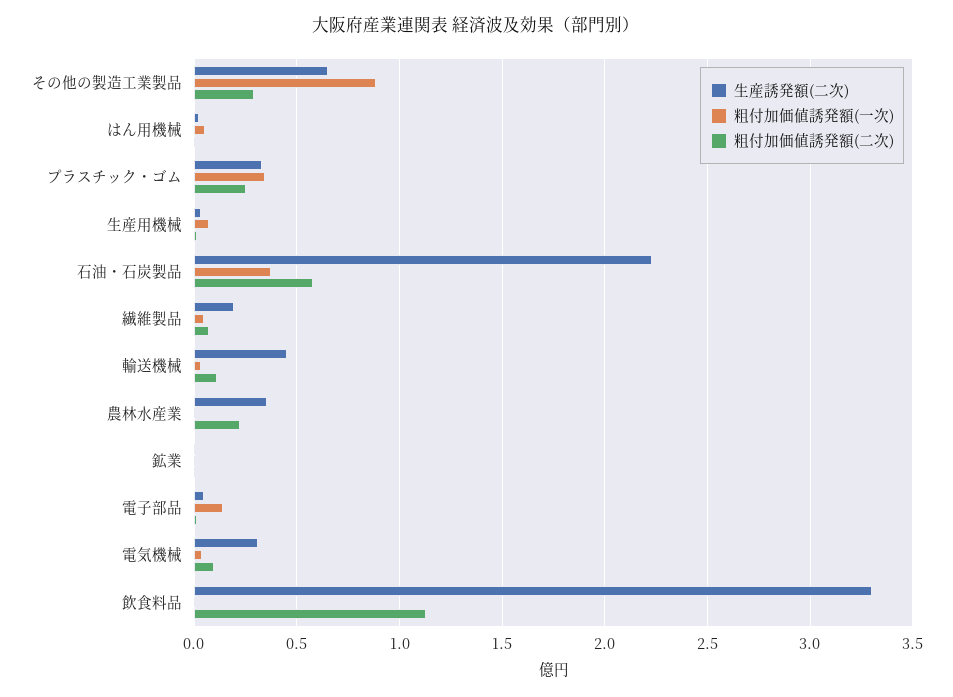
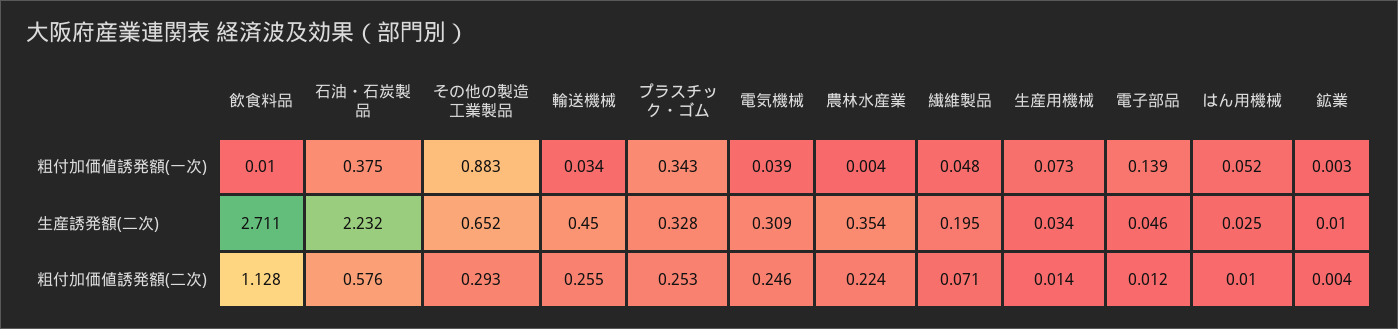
粗付加価値誘発額(二次), 輸送機械: 0.1 -> 0.255
粗付加価値誘発額(二次), 電気機械: 0.1 -> 0.246
生産誘発額(二次), 飲食料品: 3.3 -> 2.711

